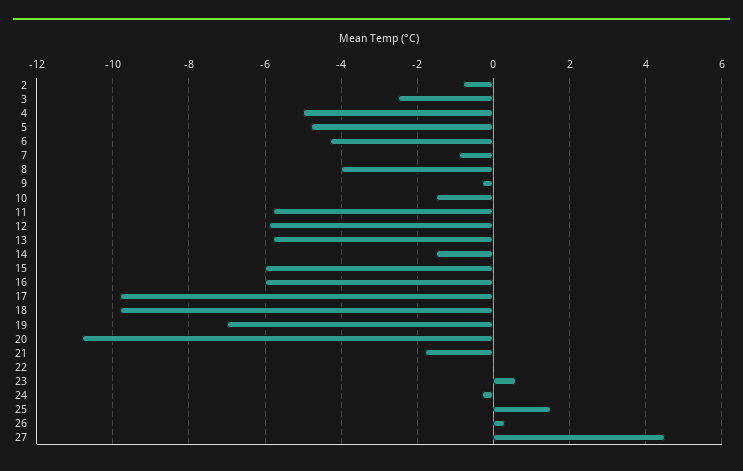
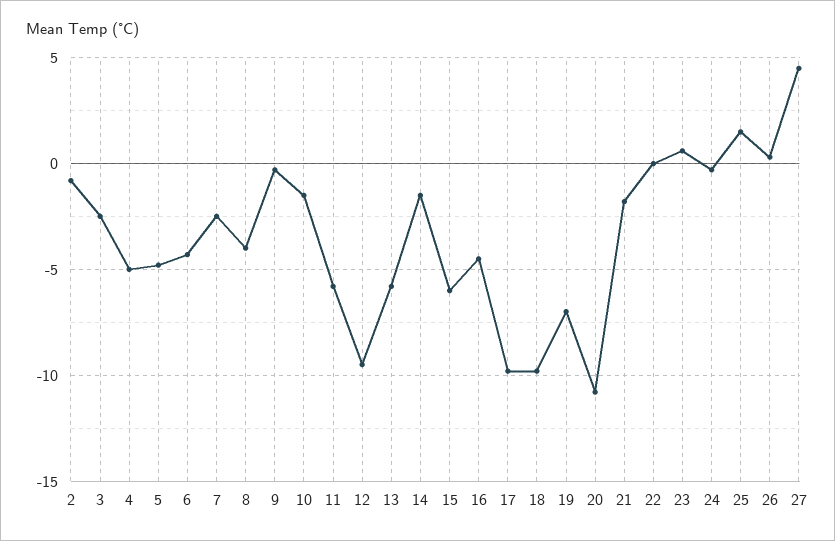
7: -1 -> -2.5
12: -6 -> -9.5
16: -6 -> -4.5

